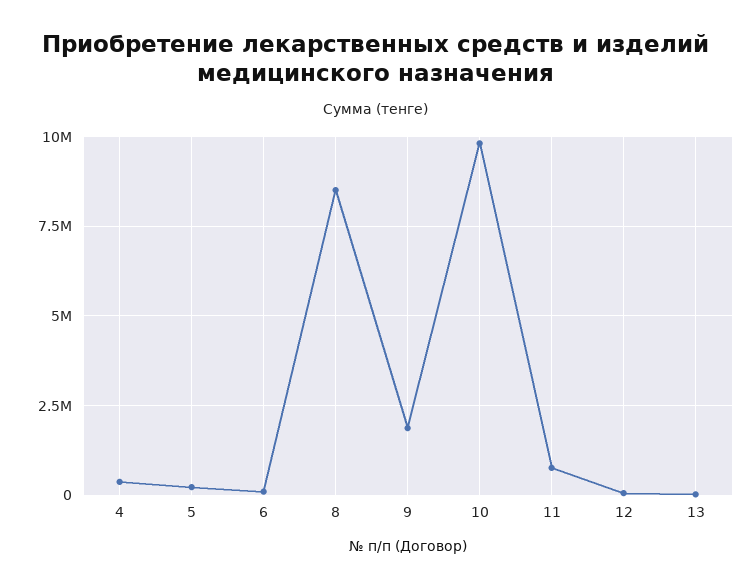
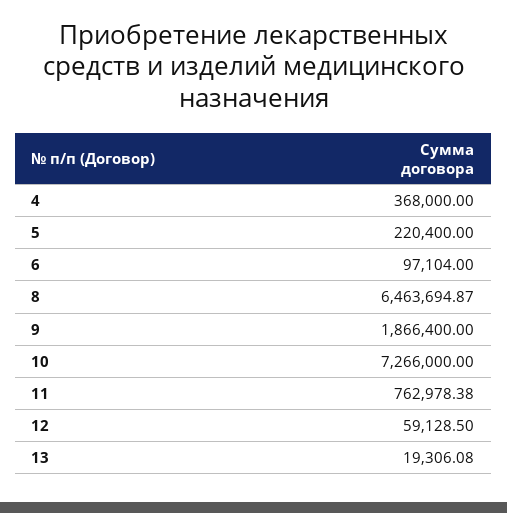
8: 8500000 -> 6463694.87
10: 9750000 -> 7266000

